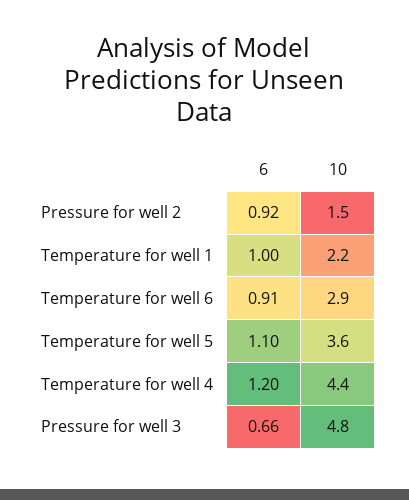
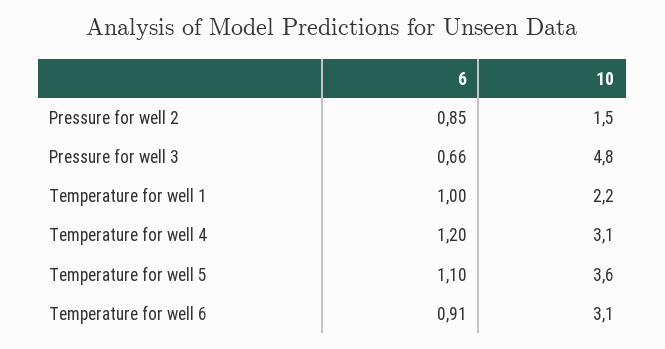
6, Pressure for well 2: 0.92 -> 0.85
10, Temperature for well 6: 2.9 -> 3.1
10, Temperature for well 4: 4.4 -> 3.1

